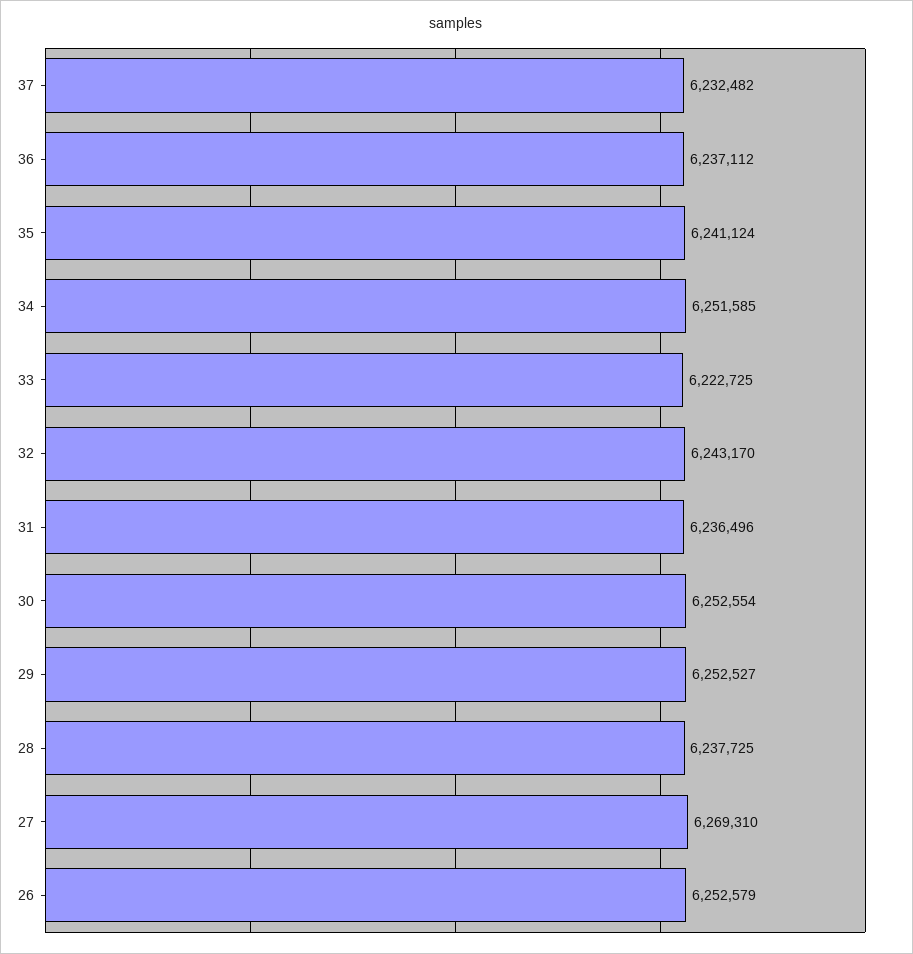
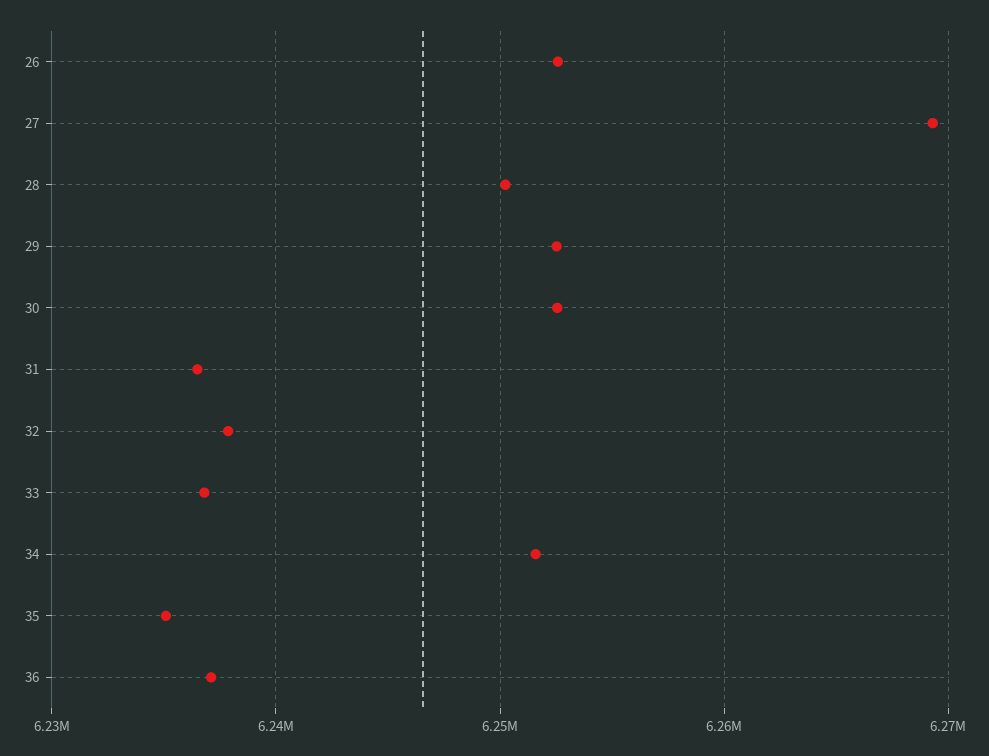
37: 6232482 -> none
35: 6241124 -> 6235000
33: 6222725 -> 6237000
32: 6243170 -> 6238000
28: 6237725 -> 6250000

